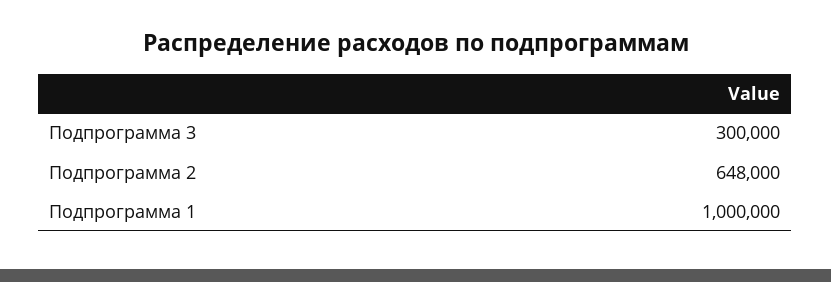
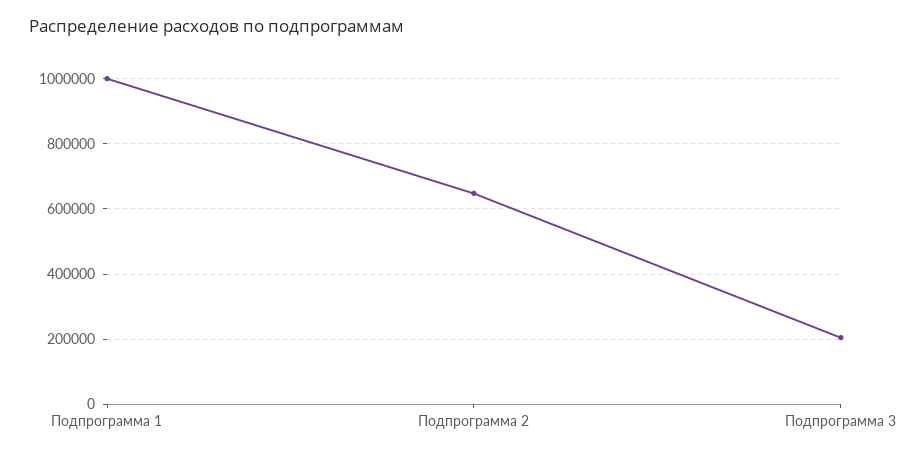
Подпрограмма 3: 300000 -> 200000

